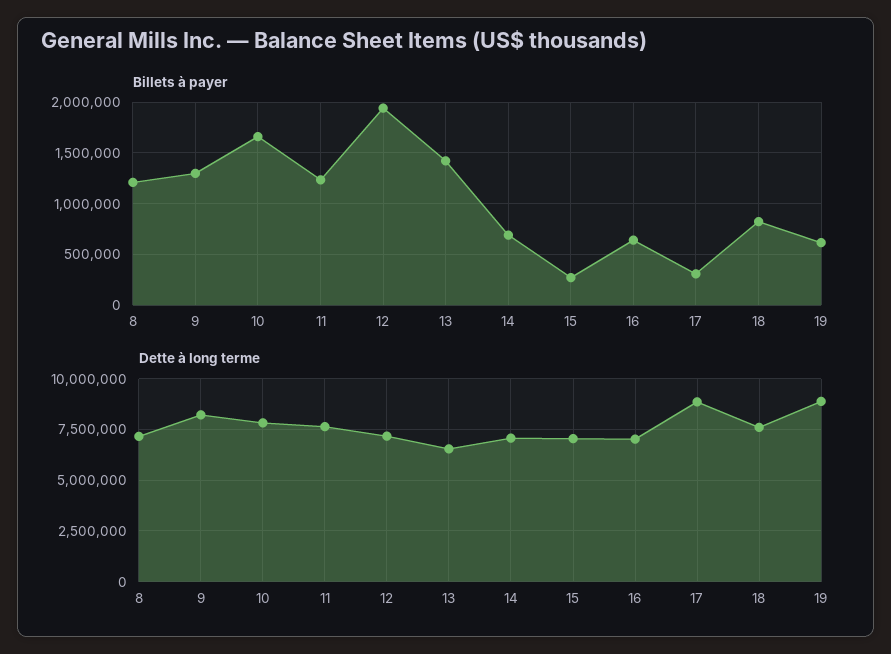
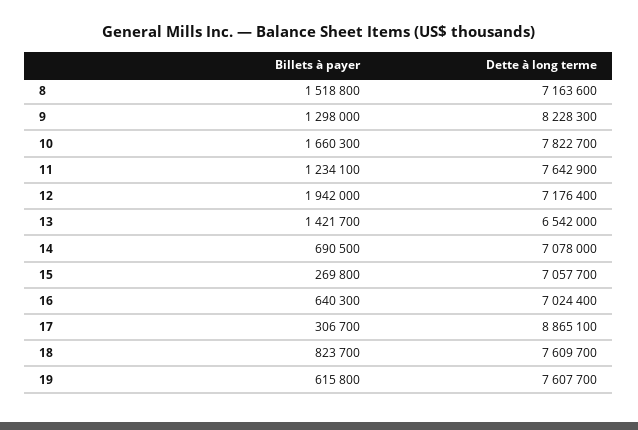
Billets à payer, 8: 1200000 -> 1518800
Dette à long terme, 19: 9000000 -> 7607700

